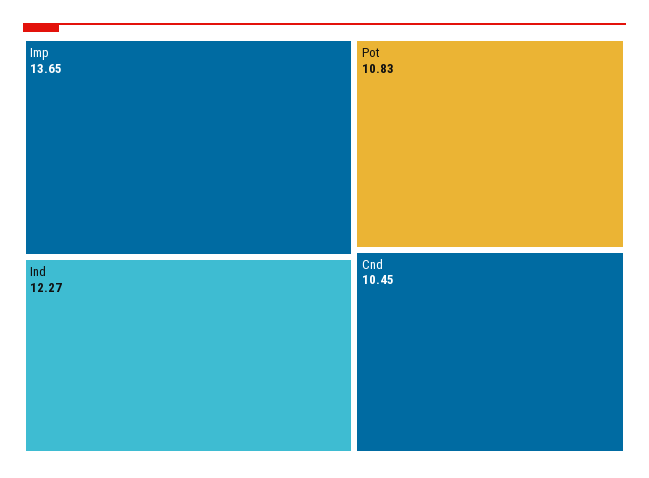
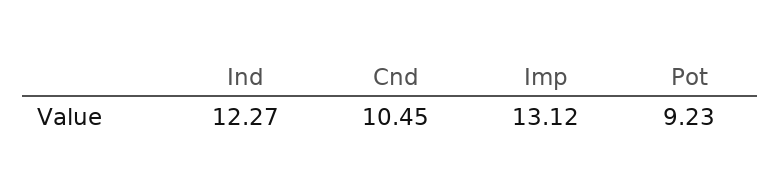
Imp: 13.65 -> 13.12
Pot: 10.83 -> 9.23

